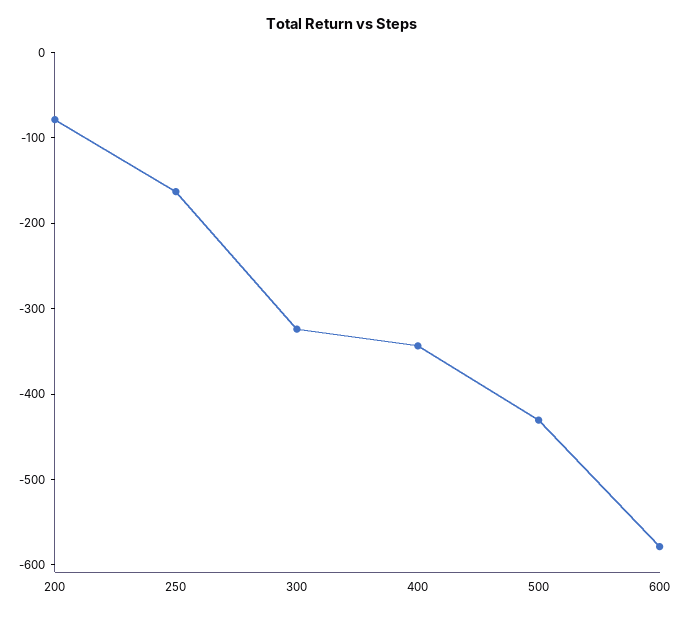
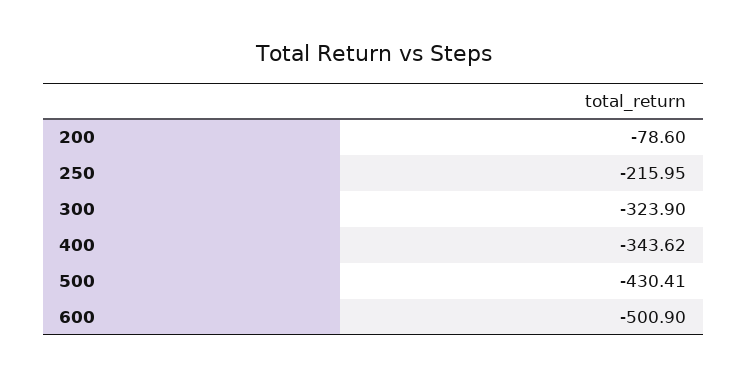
250: -160 -> -215.95
600: -580 -> -500.9

